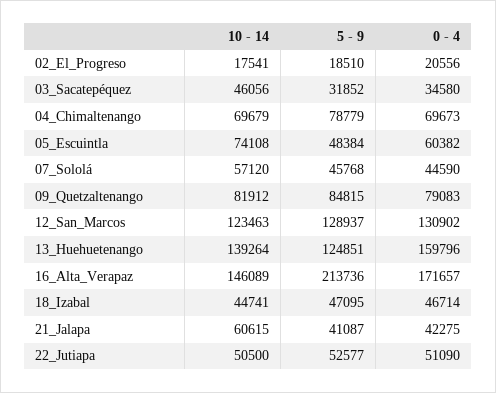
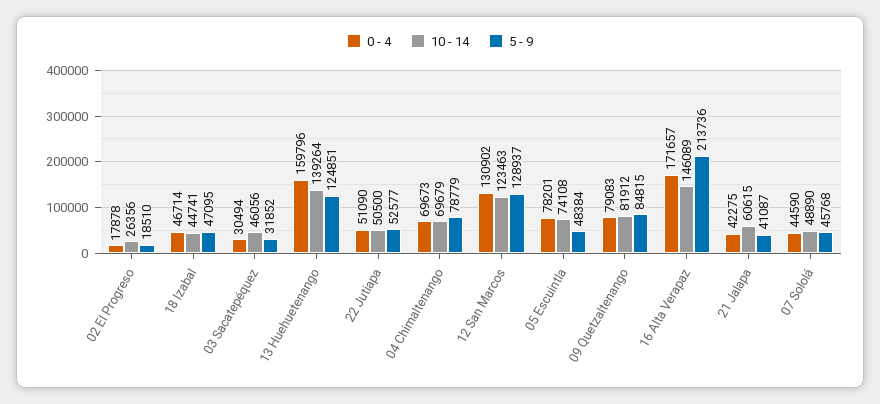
10 - 14, 02_El_Progreso: 17541 -> 26356
0 - 4, 02_El_Progreso: 20556 -> 17878
0 - 4, 03_Sacatepéquez: 34580 -> 30494
0 - 4, 05_Escuintla: 60382 -> 78201
10 - 14, 07_Sololá: 57120 -> 48890

